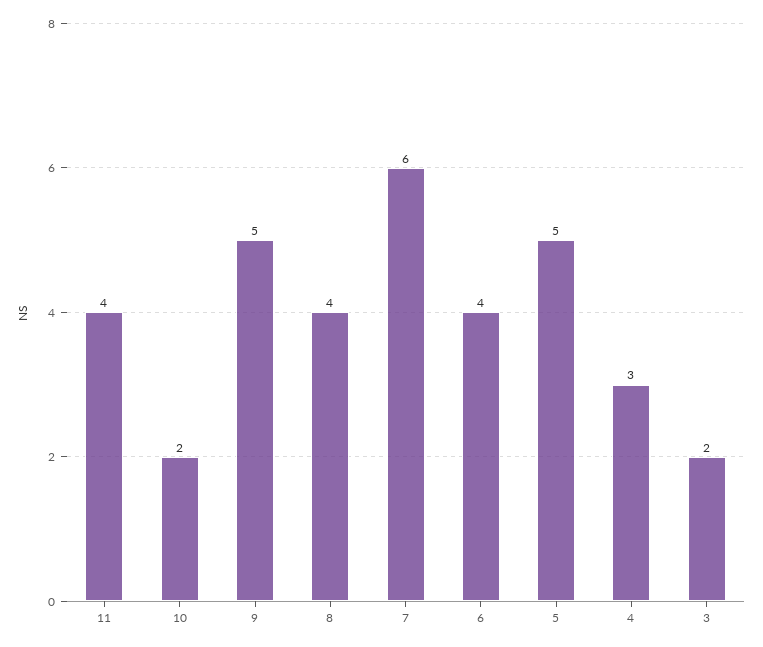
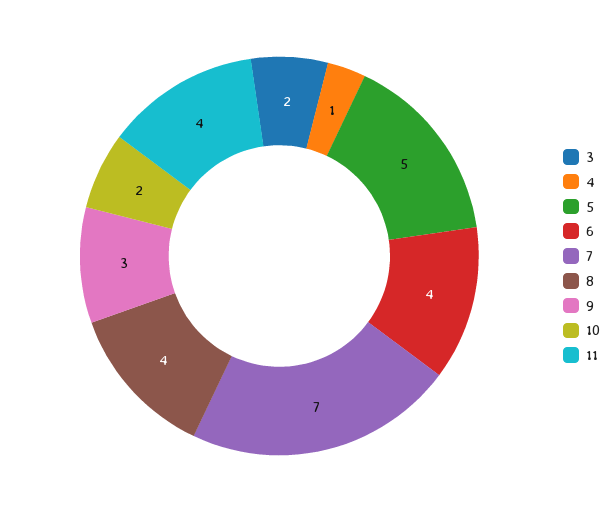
9: 5 -> 3
7: 6 -> 7
4: 3 -> 1

